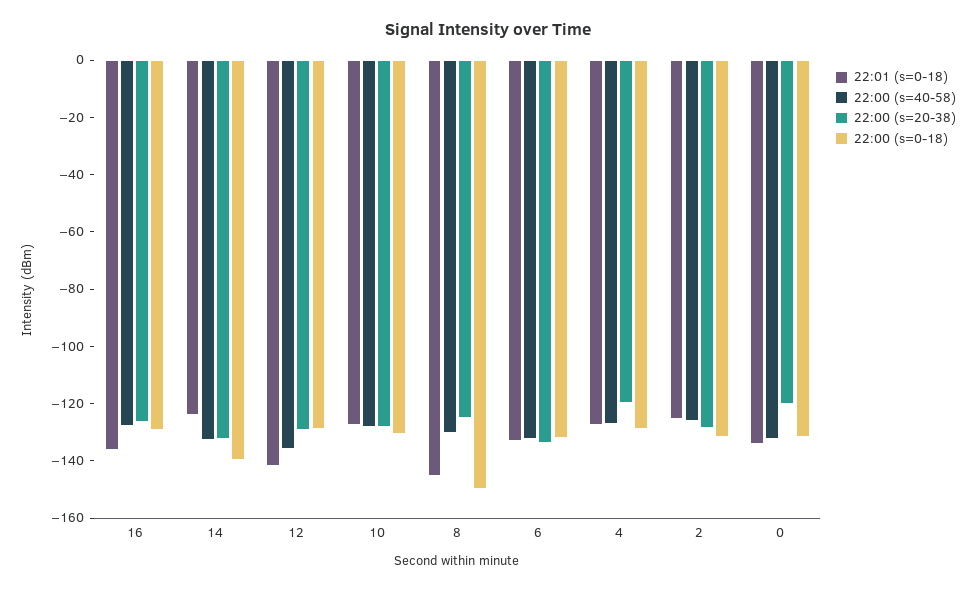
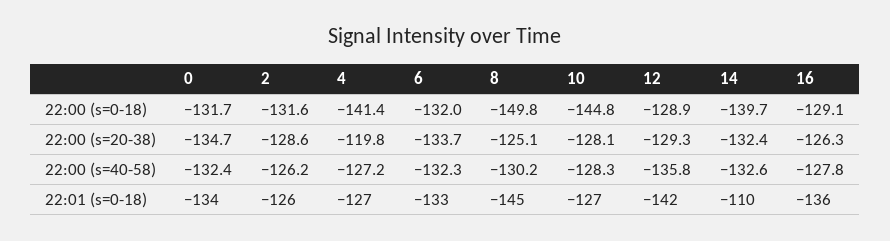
22:01 (s=0-18), 14: -125 -> -110
22:00 (s=0-18), 10: -130 -> -144.8
22:00 (s=0-18), 4: -130 -> -141.4
22:00 (s=20-38), 0: -120 -> -134.7

